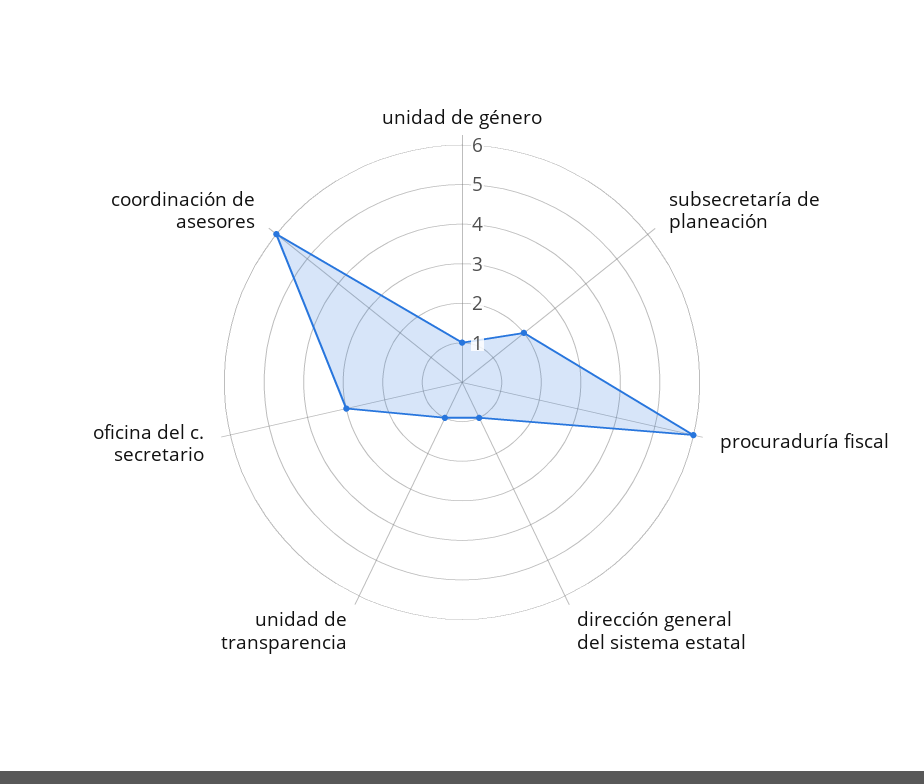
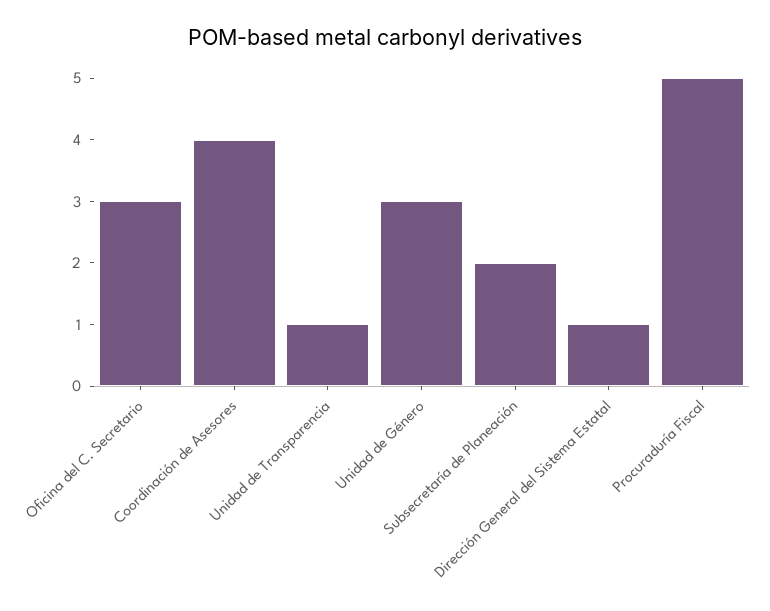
unidad de género: 1 -> 3
procuraduría fiscal: 6 -> 5
coordinación de asesores: 6 -> 4

